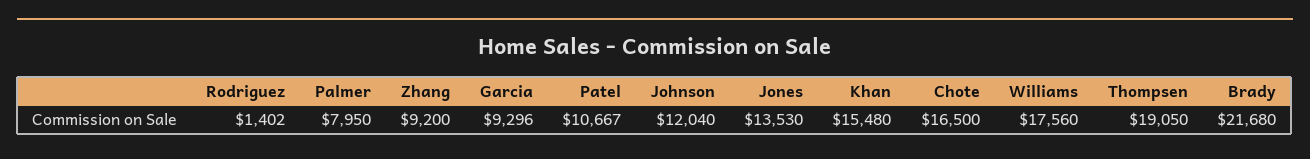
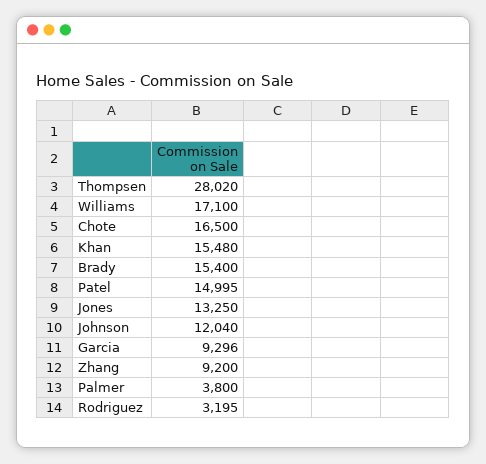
Rodriguez: 1402 -> 3195
Palmer: 7950 -> 3800
Patel: 10667 -> 14995
Jones: 13530 -> 13250
Williams: 17560 -> 17100
Thompsen: 19050 -> 28020
Brady: 21680 -> 15400

